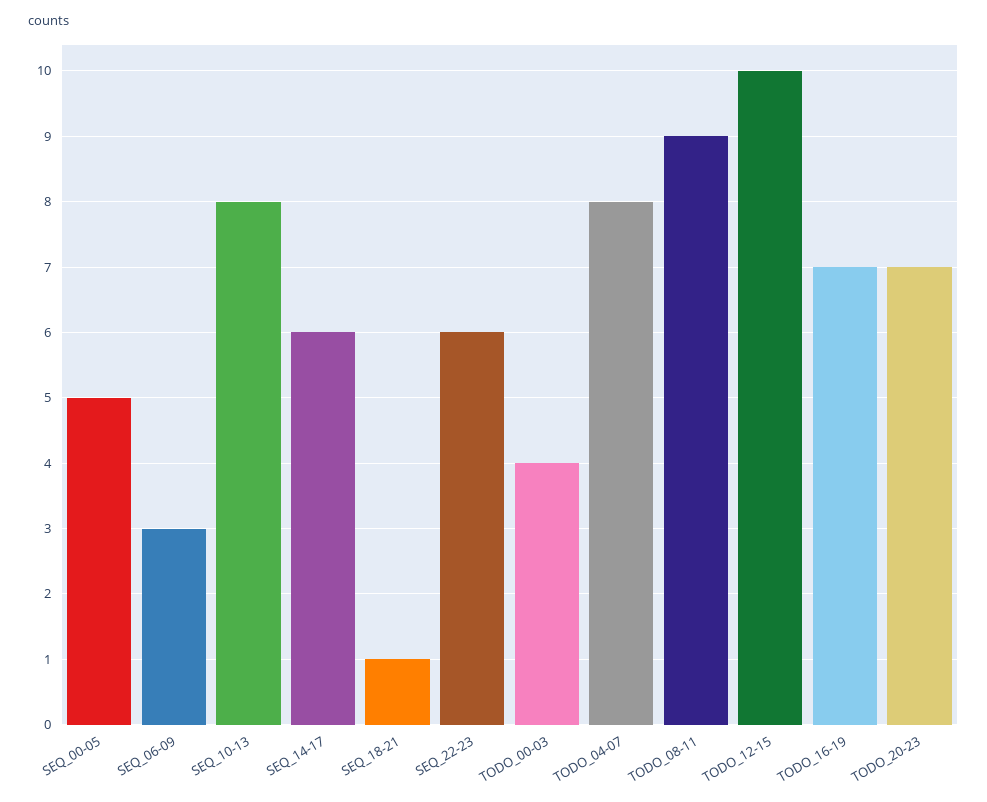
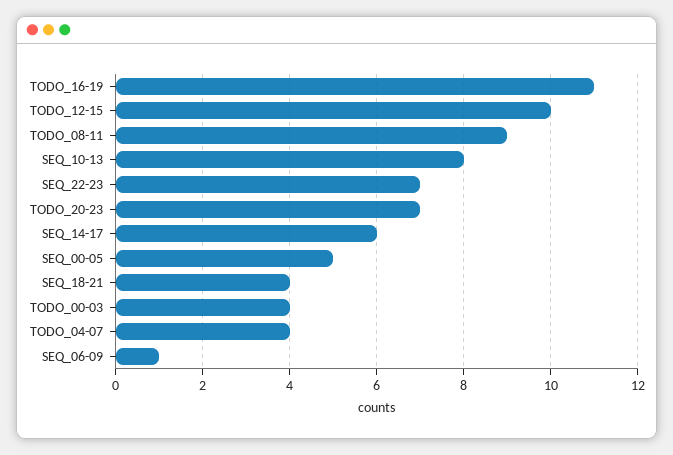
SEQ_06-09: 3 -> 1
SEQ_18-21: 1 -> 4
SEQ_22-23: 6 -> 7
TODO_04-07: 8 -> 4
TODO_16-19: 7 -> 11

